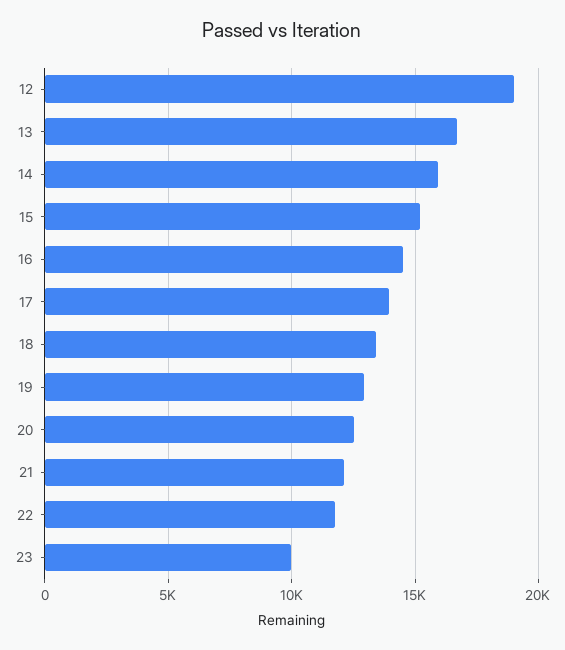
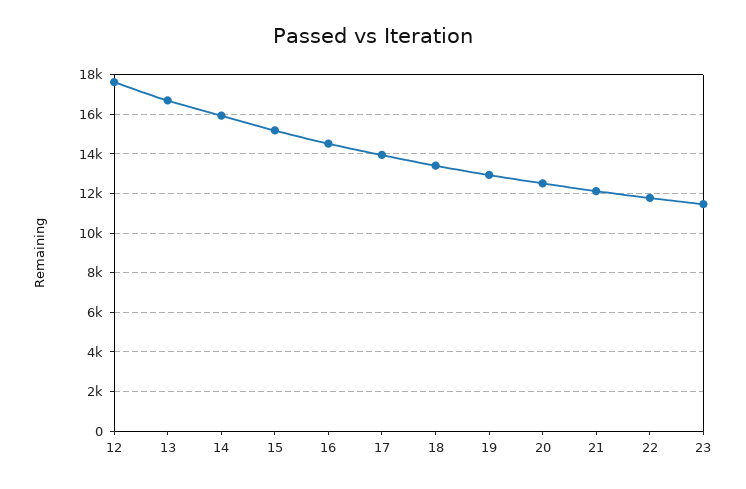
12: 19000 -> 17500
23: 10000 -> 11500

